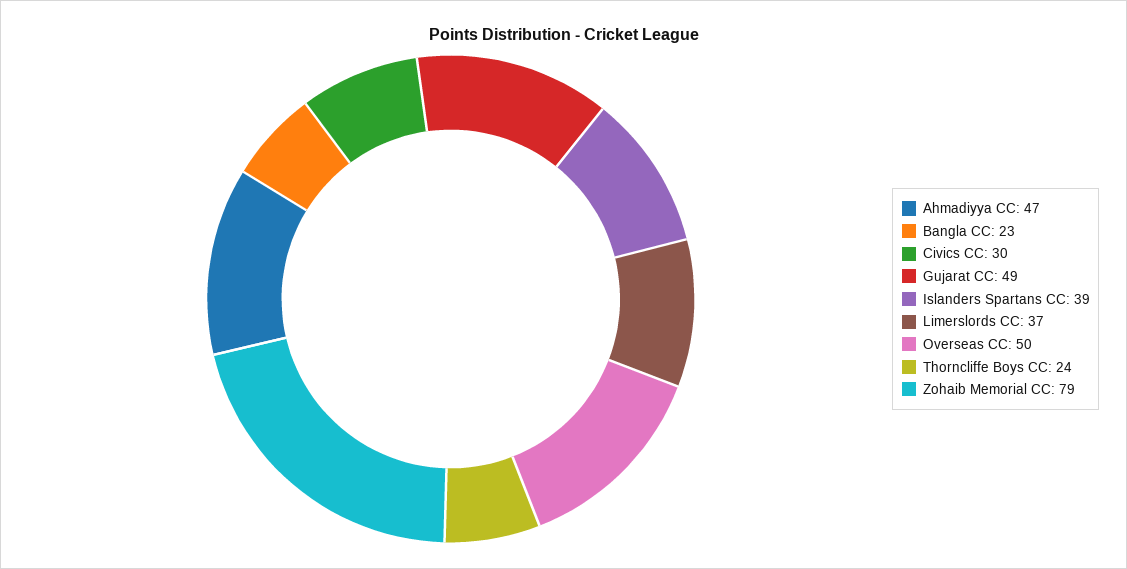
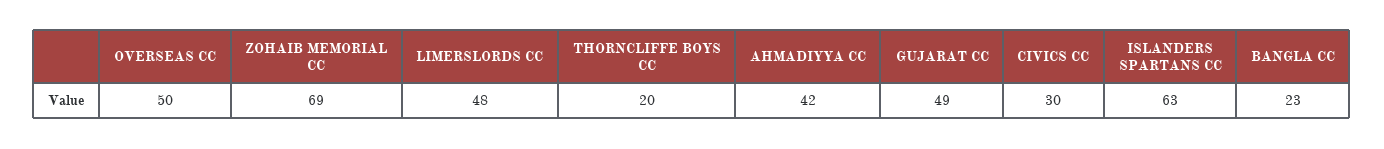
Ahmadiyya CC: 47 -> 42
Islanders Spartans CC: 39 -> 63
Limerslords CC: 37 -> 48
Thorncliffe Boys CC: 24 -> 20
Zohaib Memorial CC: 79 -> 69

